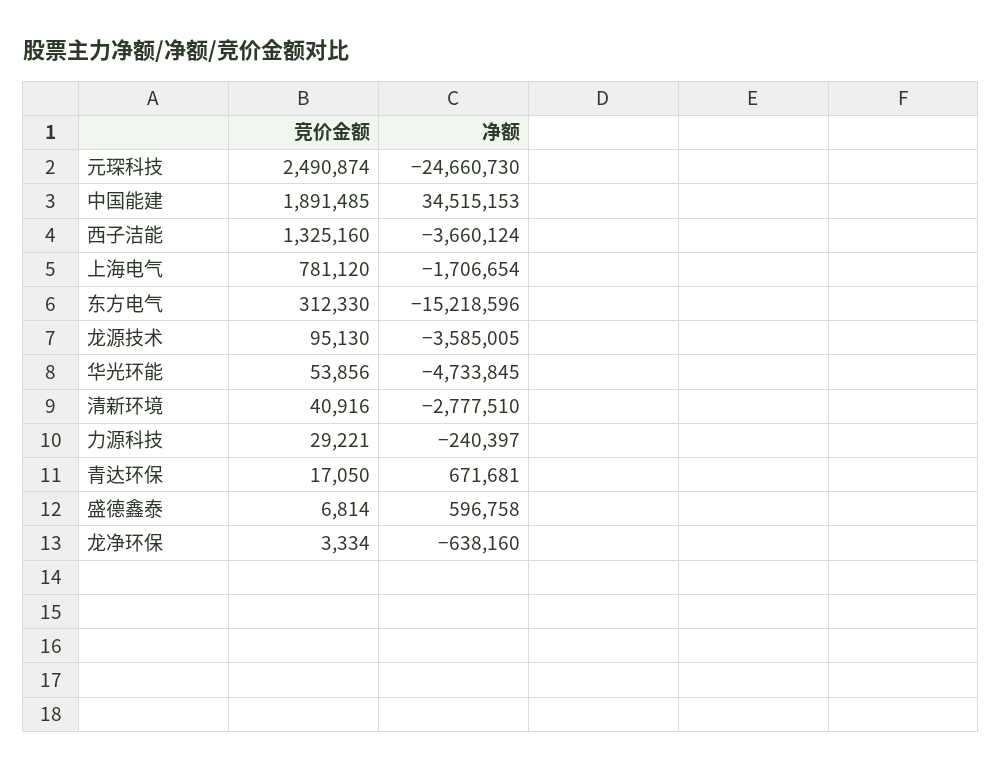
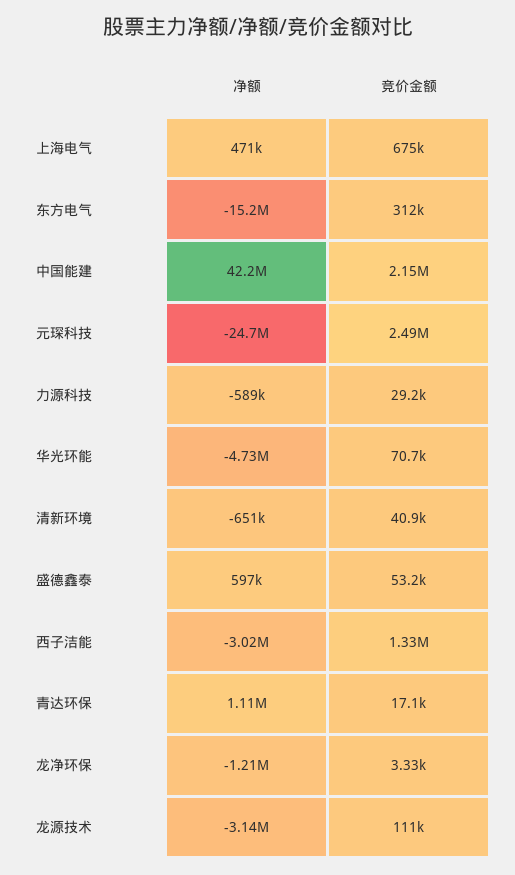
竞价金额, 中国能建: 1891485 -> 2150000
净额, 中国能建: 34515153 -> 42200000
净额, 西子洁能: -3660124 -> -3020000
竞价金额, 上海电气: 781120 -> 675000
净额, 上海电气: -1706654 -> 471000
竞价金额, 龙源技术: 95130 -> 111000
净额, 龙源技术: -3585005 -> -3140000
竞价金额, 华光环能: 53856 -> 70700
净额, 清新环境: -2777510 -> -651000
净额, 力源科技: -240397 -> -589000
净额, 青达环保: 671681 -> 1110000
竞价金额, 盛德鑫泰: 6814 -> 53200
净额, 龙净环保: -638160 -> -1210000

